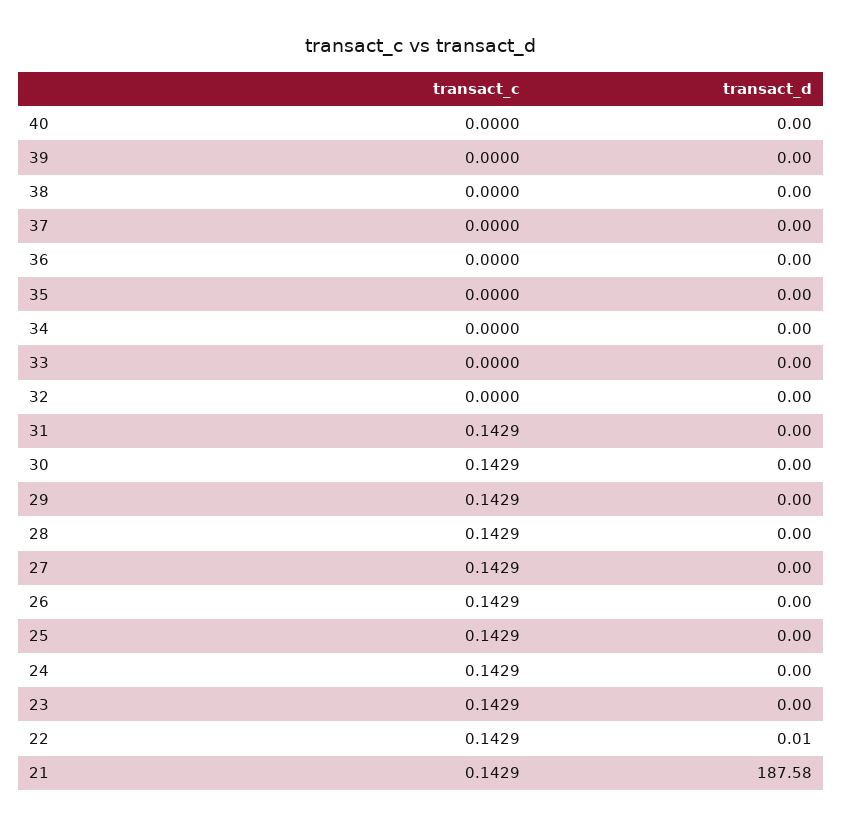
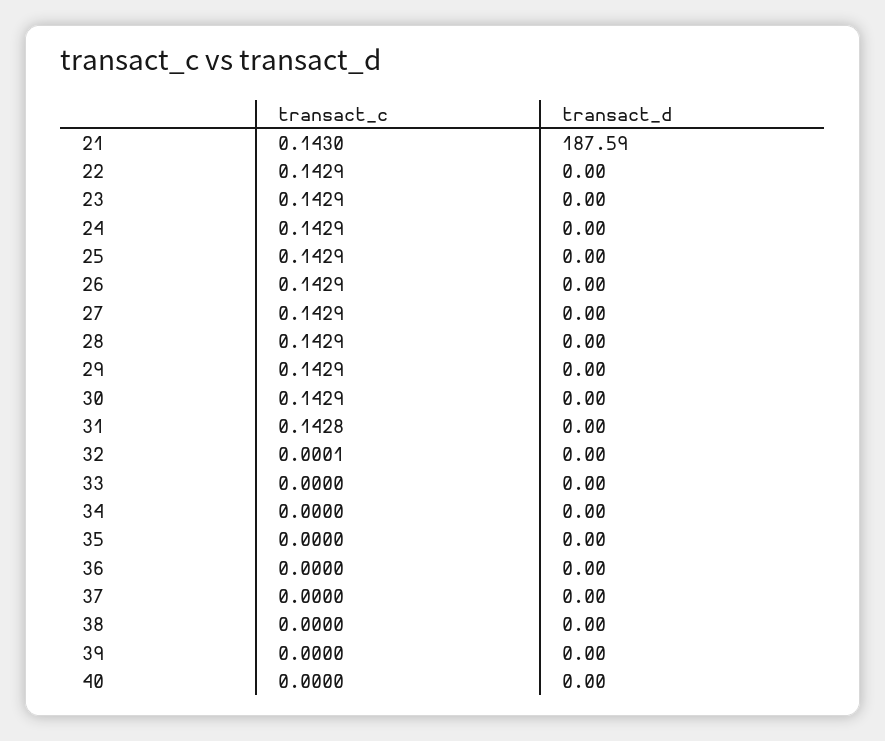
transact_c, 32: 0 -> 0.0001
transact_c, 31: 0.1429 -> 0.1428
transact_d, 22: 0.01 -> 0
transact_c, 21: 0.1429 -> 0.143
transact_d, 21: 187.58 -> 187.59

